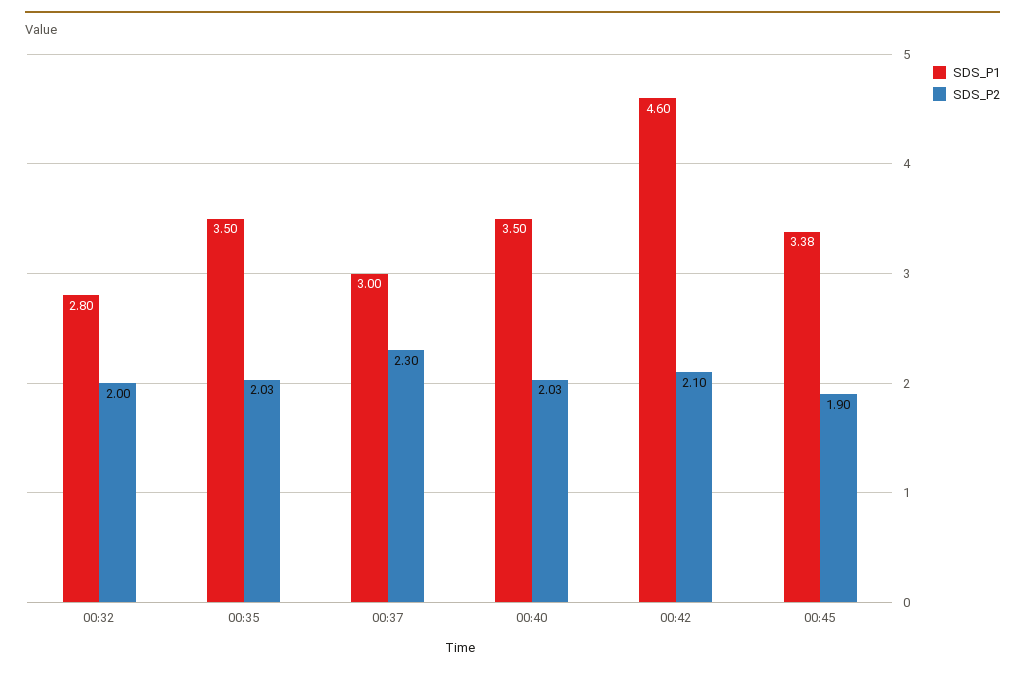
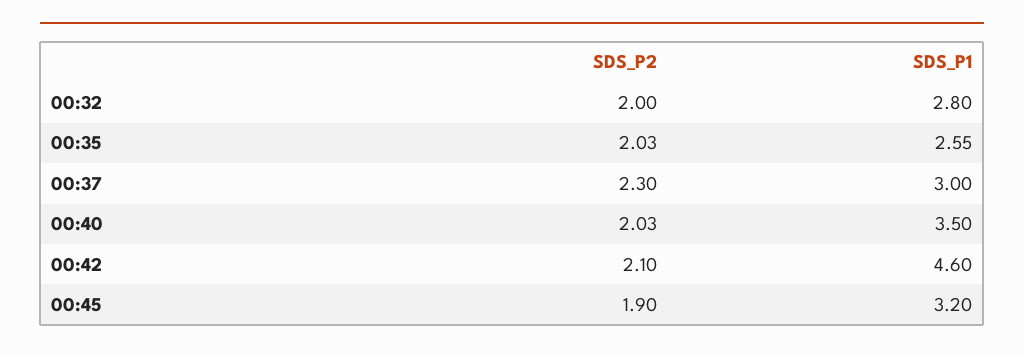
SDS_P1, 00:35: 3.5 -> 2.55
SDS_P1, 00:45: 3.38 -> 3.2

